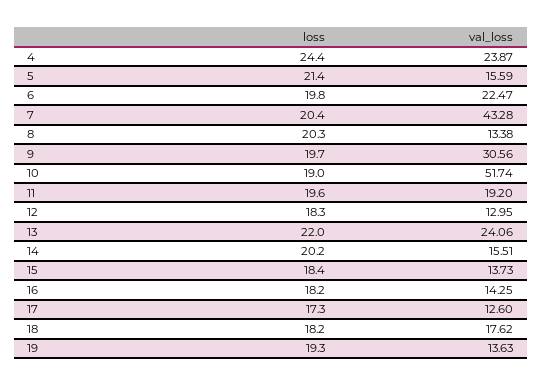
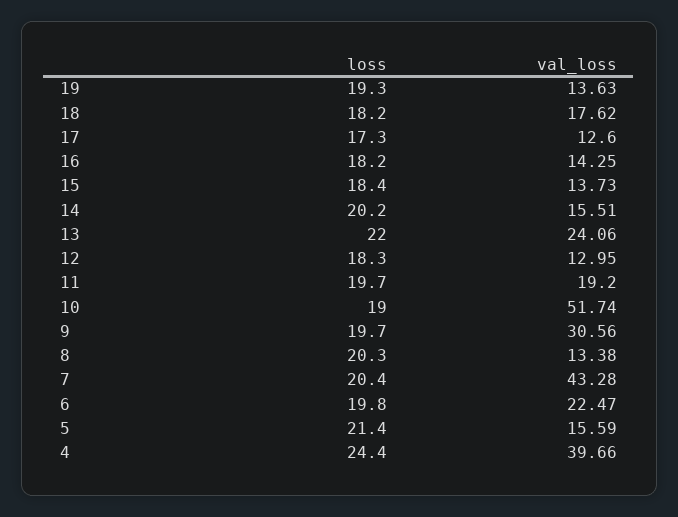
val_loss, 4: 23.87 -> 39.66
loss, 11: 19.6 -> 19.7

